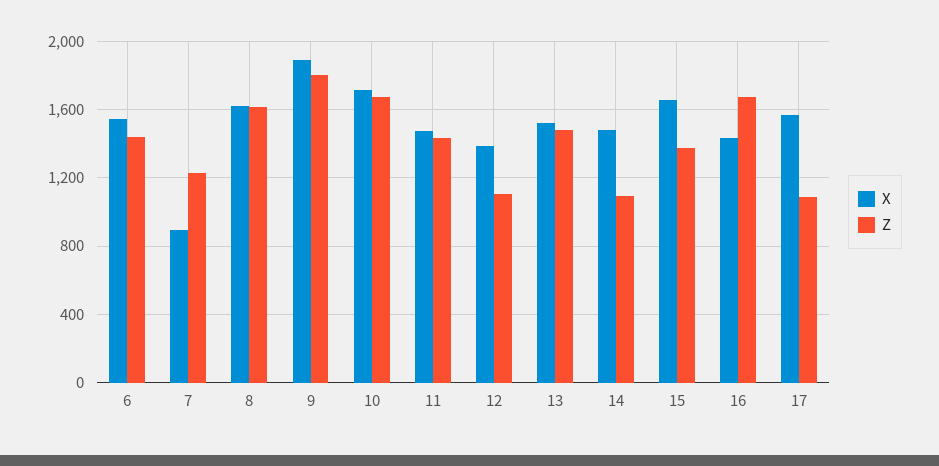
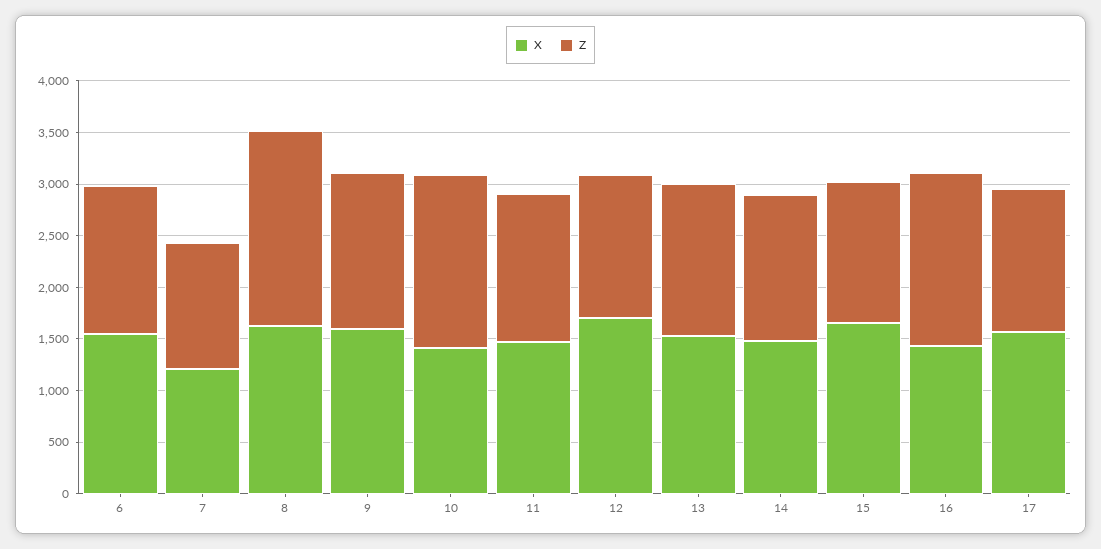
X, 7: 900 -> 1200
Z, 8: 1600 -> 1900
X, 9: 1900 -> 1600
Z, 9: 1800 -> 1500
X, 10: 1700 -> 1400
X, 12: 1400 -> 1700
Z, 12: 1100 -> 1400
Z, 14: 1100 -> 1400
Z, 17: 1100 -> 1400

